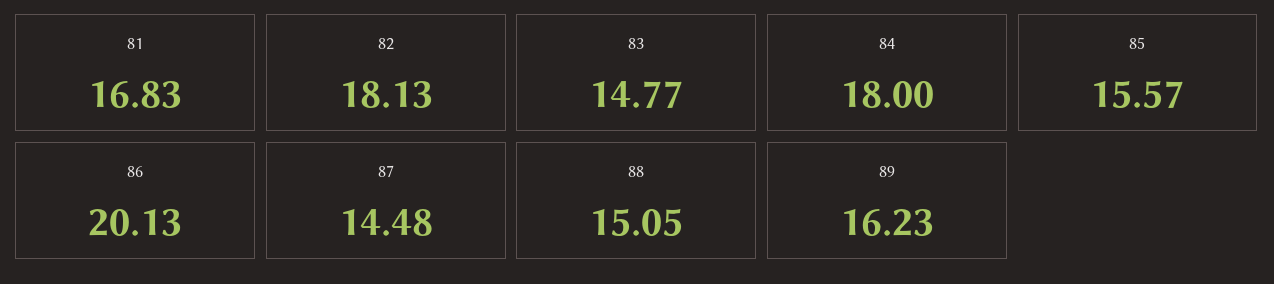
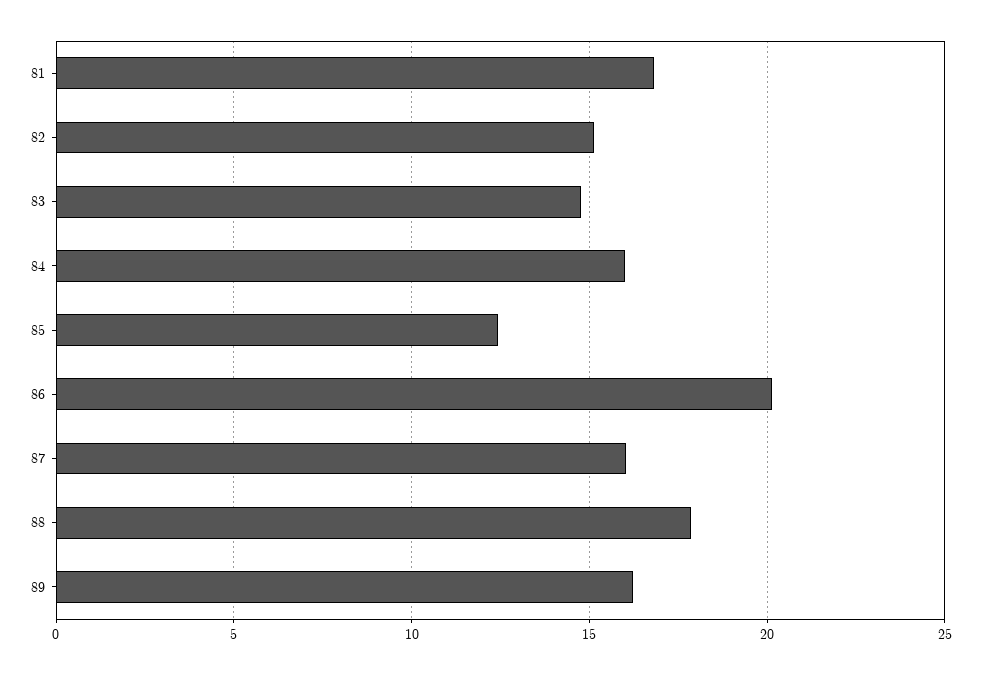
82: 18.13 -> 15
84: 18 -> 16
85: 15.57 -> 12.5
87: 14.48 -> 16
88: 15.05 -> 18

